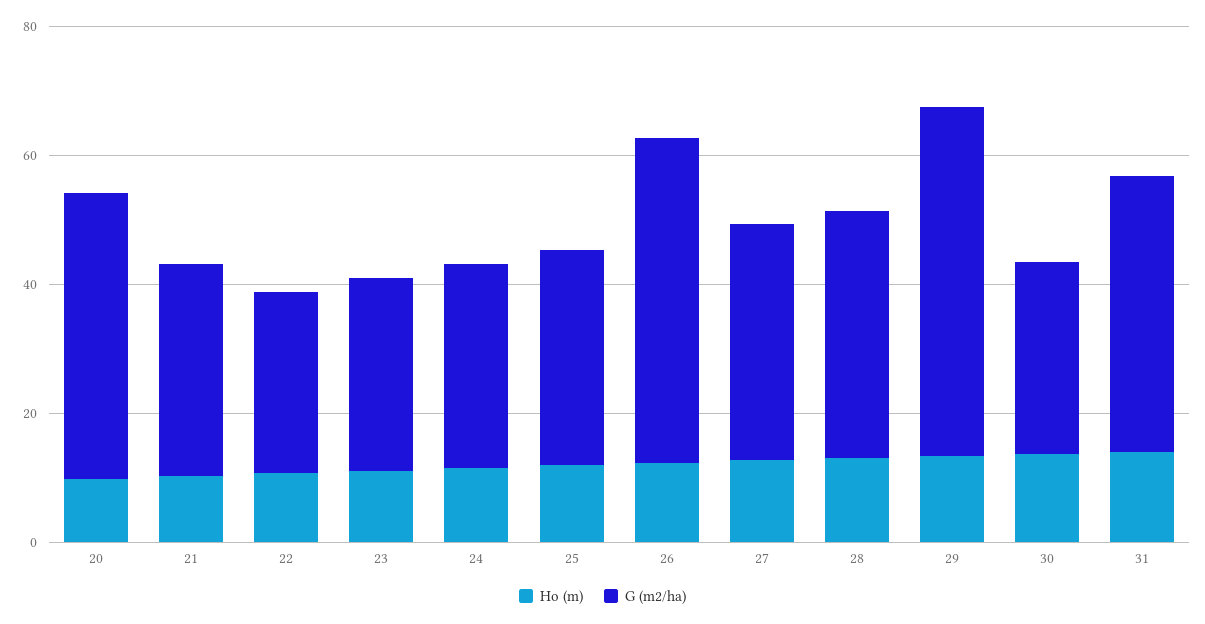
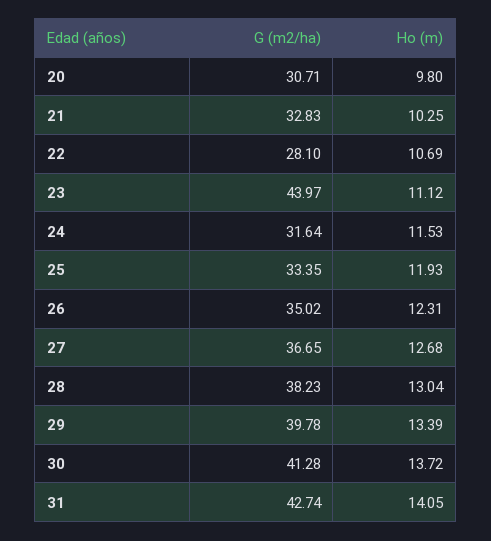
G (m2/ha), 20: 45 -> 30.71
G (m2/ha), 23: 30 -> 43.97
G (m2/ha), 26: 50 -> 35.02
G (m2/ha), 29: 55 -> 39.78
G (m2/ha), 30: 30 -> 41.28

